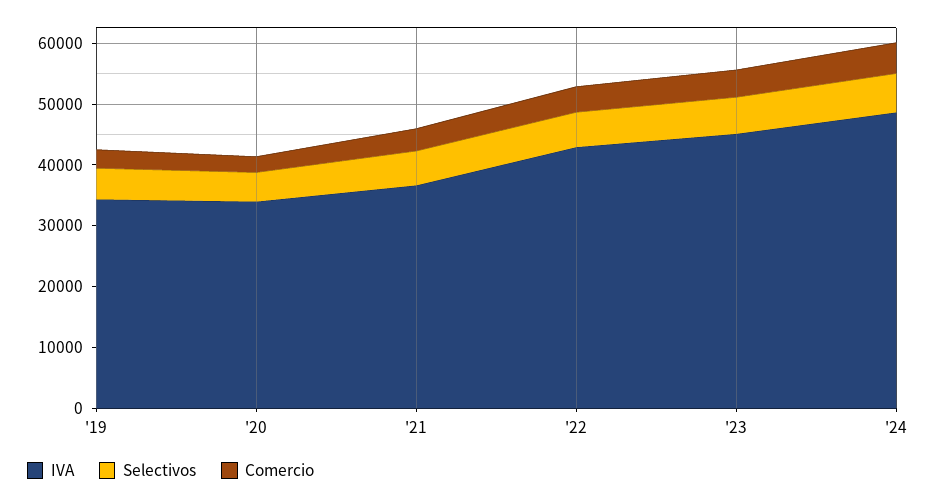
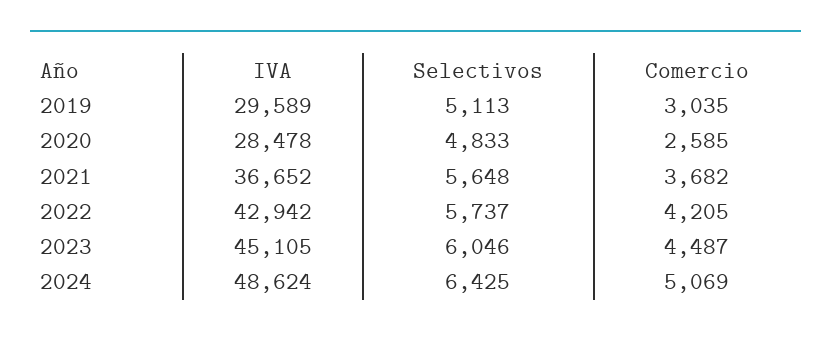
IVA, '19: 34000 -> 29589
IVA, '20: 34000 -> 28478

